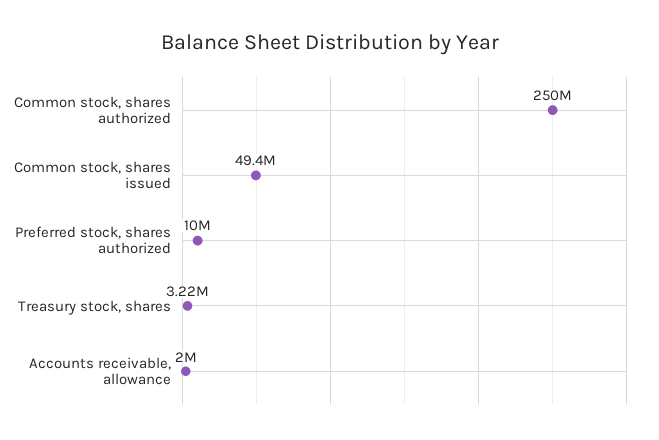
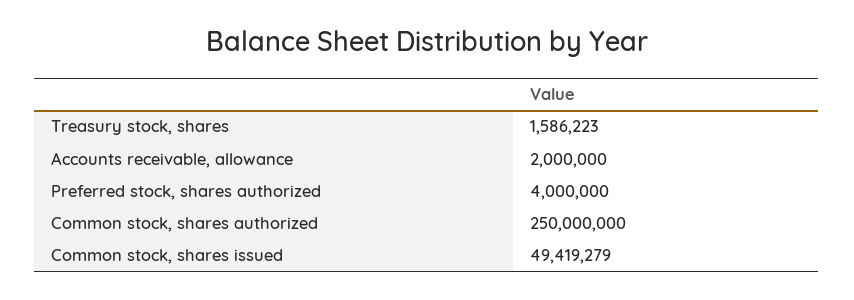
Preferred stock, shares authorized: 10000000 -> 4000000
Treasury stock, shares: 3220000 -> 1586223

